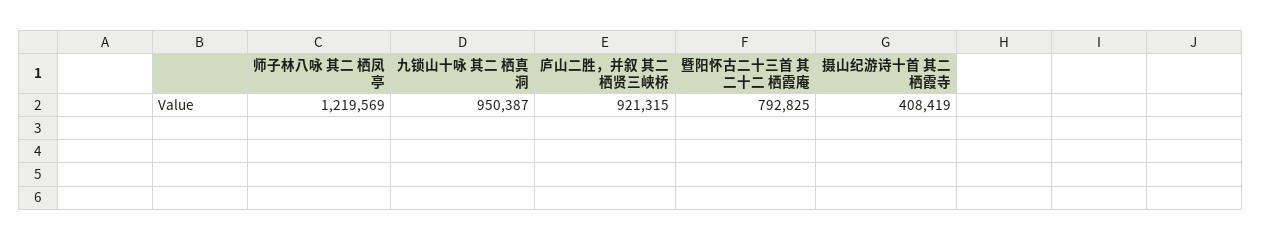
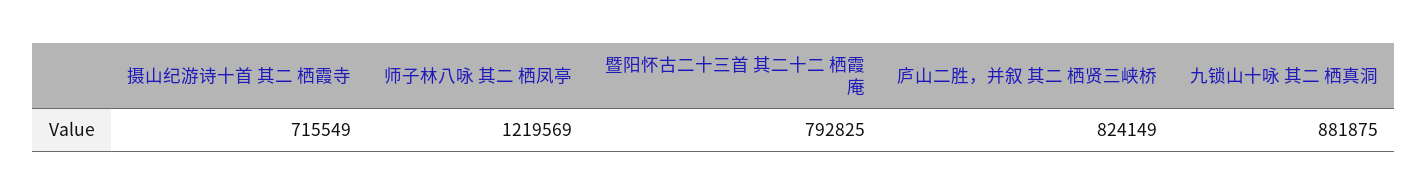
九锁山十咏 其二 栖真洞: 950387 -> 881875
庐山二胜，并叙 其二 栖贤三峡桥: 921315 -> 824149
摄山纪游诗十首 其二 栖霞寺: 408419 -> 715549

